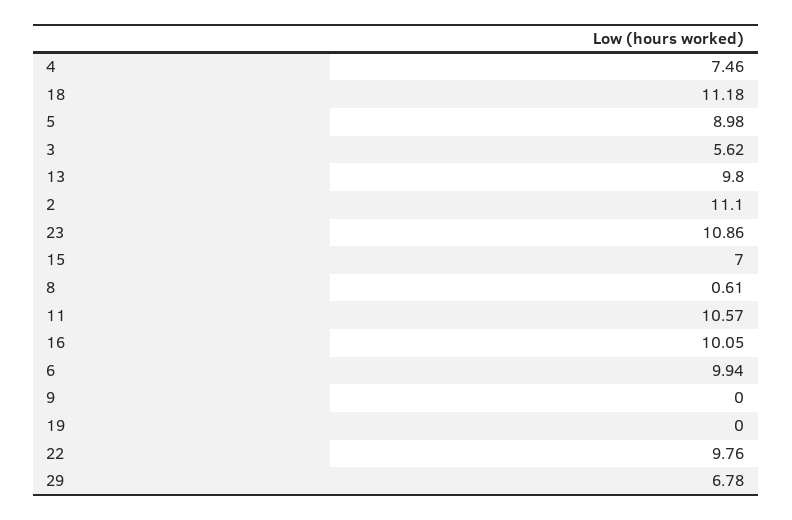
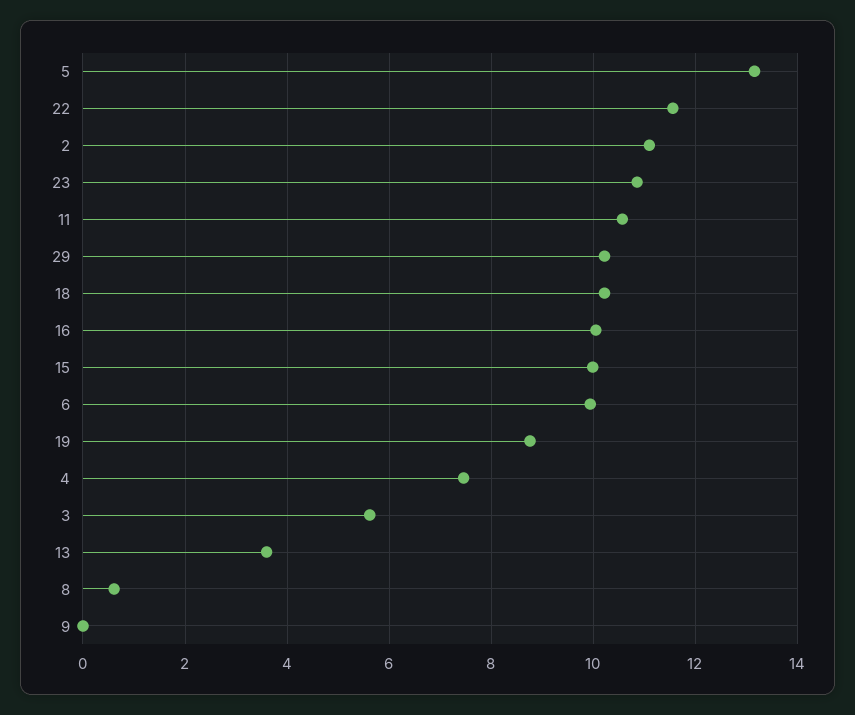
18: 11.18 -> 10.2
5: 8.98 -> 13.2
13: 9.8 -> 3.6
15: 7 -> 10
19: 0 -> 8.8
22: 9.76 -> 11.6
29: 6.78 -> 10.2

